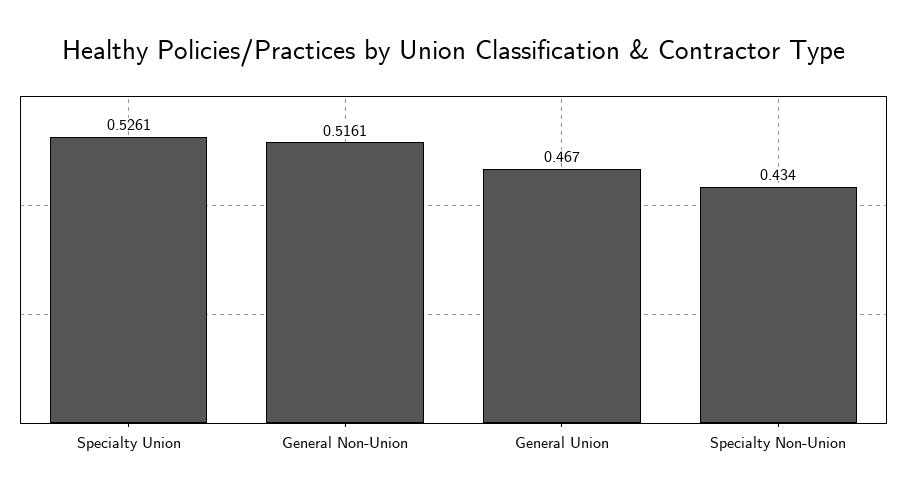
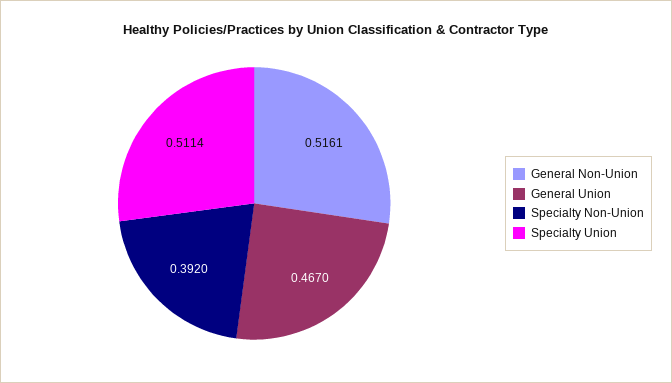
Specialty Union: 0.5261 -> 0.5114
Specialty Non-Union: 0.434 -> 0.392

